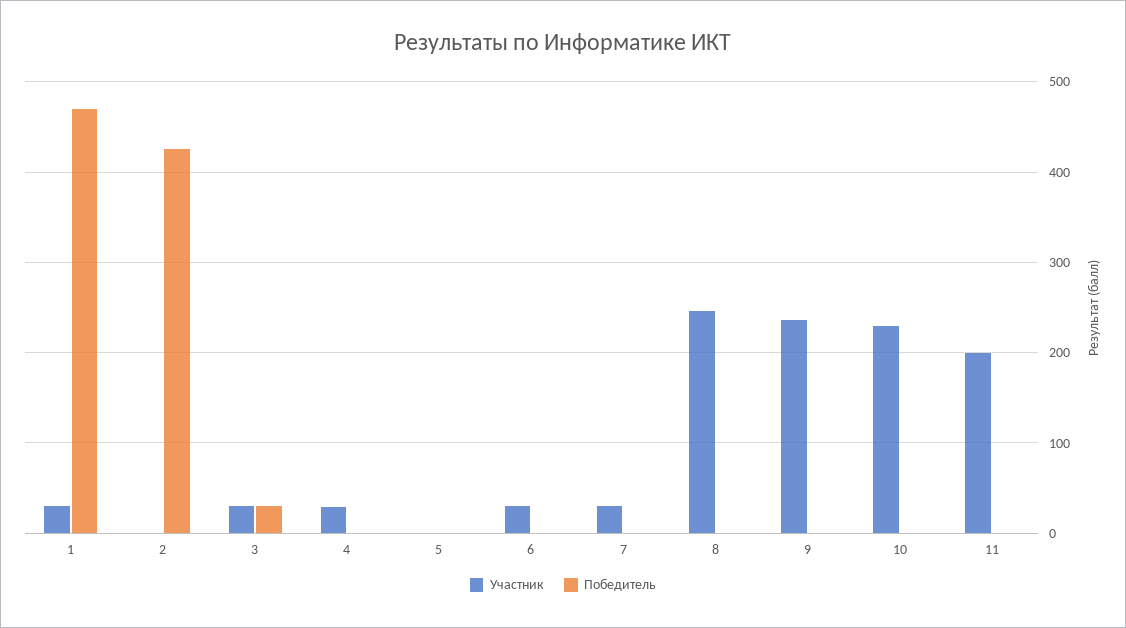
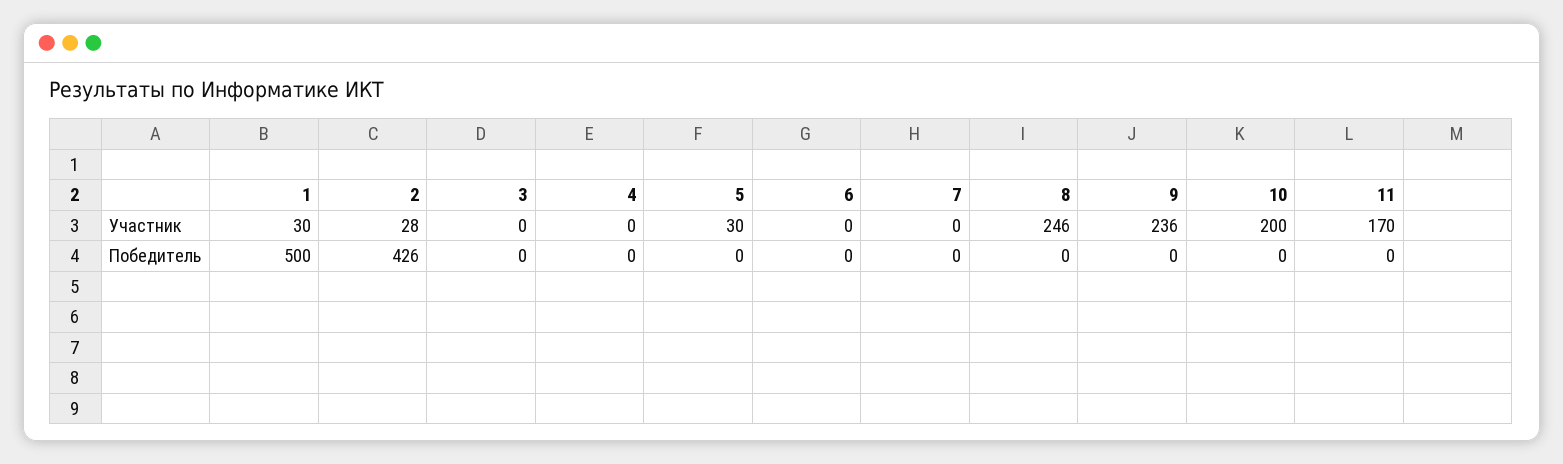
Победитель, 1: 470 -> 500
Участник, 2: 0 -> 28
Участник, 3: 30 -> 0
Победитель, 3: 30 -> 0
Участник, 4: 30 -> 0
Участник, 5: 0 -> 30
Участник, 6: 30 -> 0
Участник, 7: 30 -> 0
Участник, 10: 230 -> 200
Участник, 11: 200 -> 170

